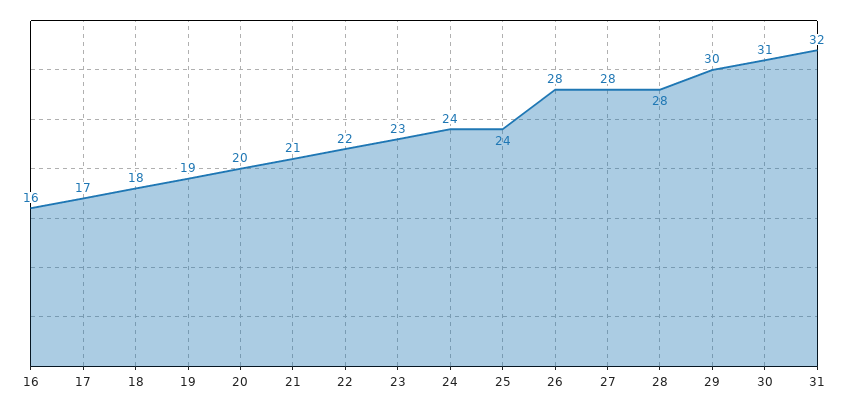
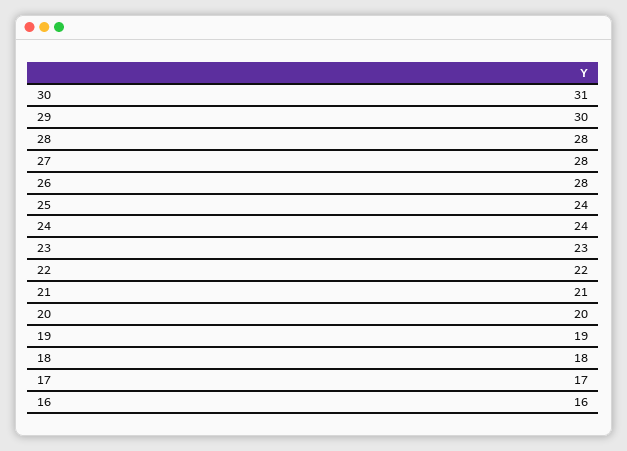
31: 32 -> none

